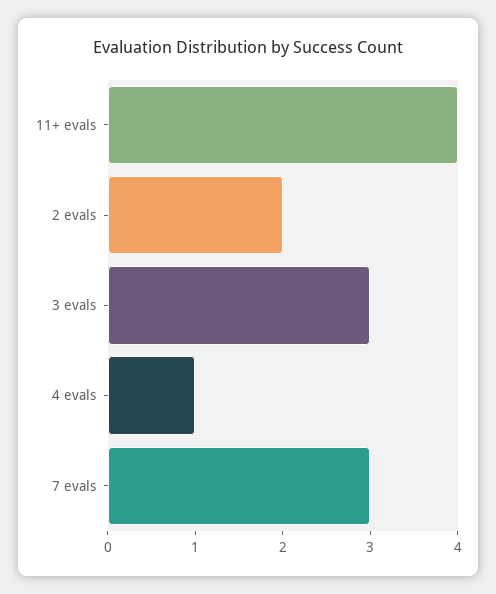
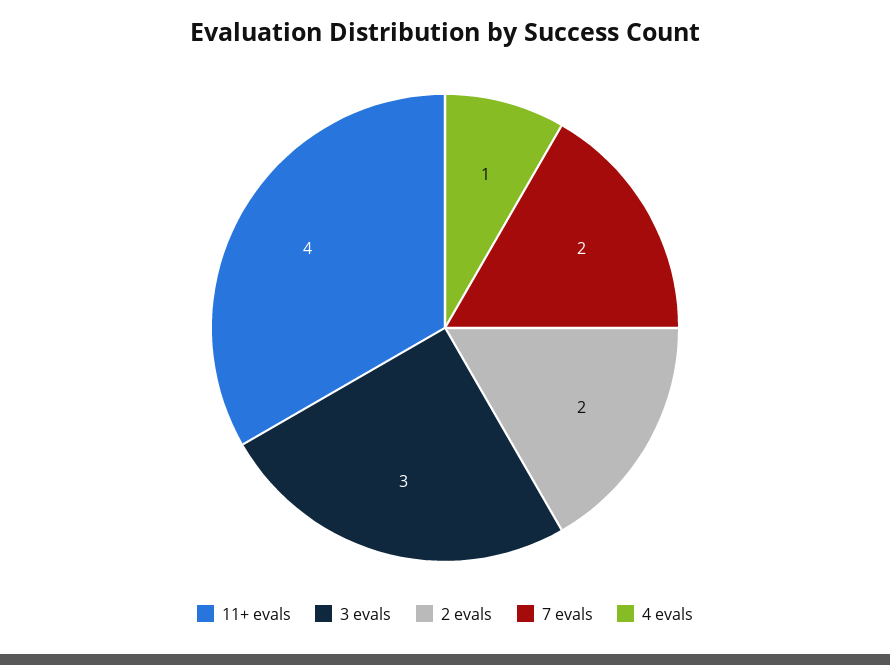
7 evals: 3 -> 2

